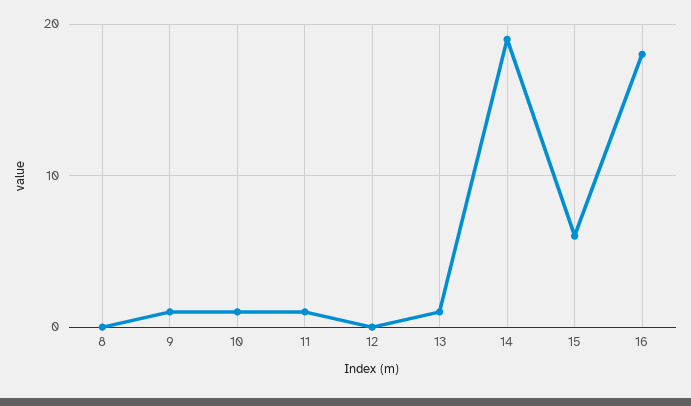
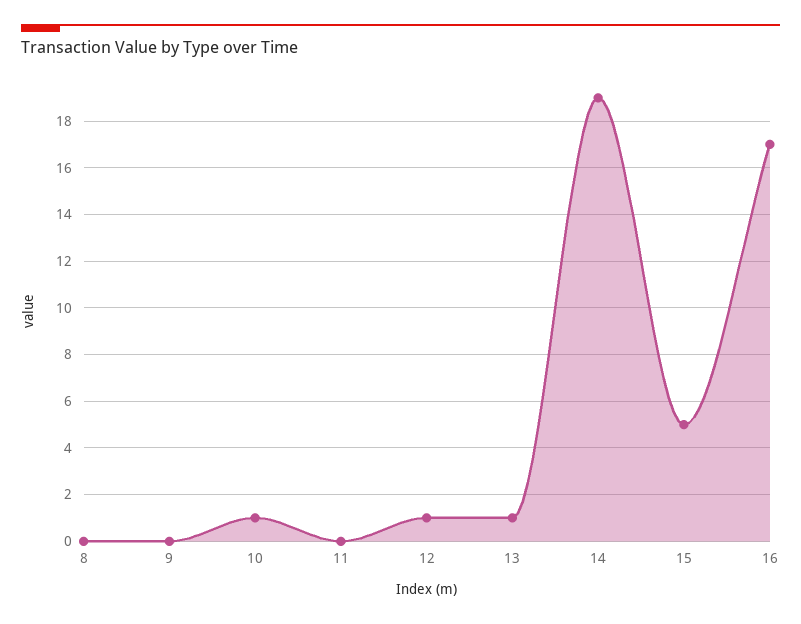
9: 1 -> 0
11: 1 -> 0
12: 0 -> 1
15: 6 -> 5
16: 18 -> 17

